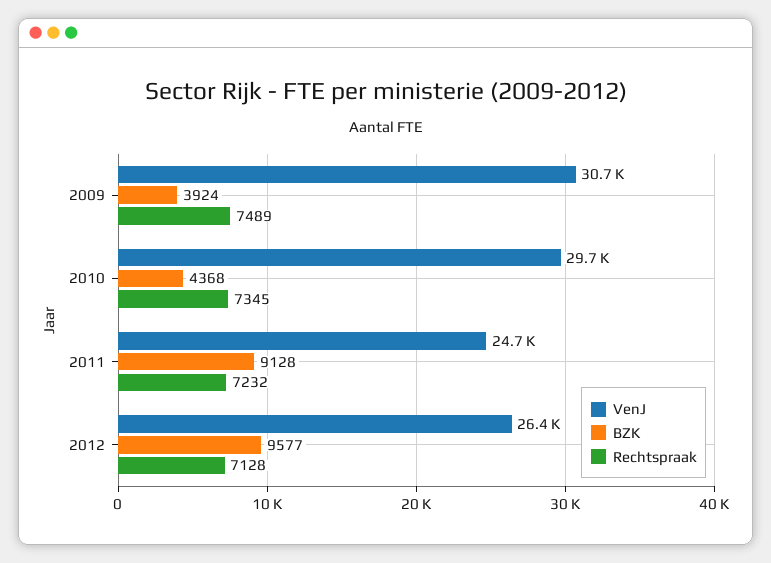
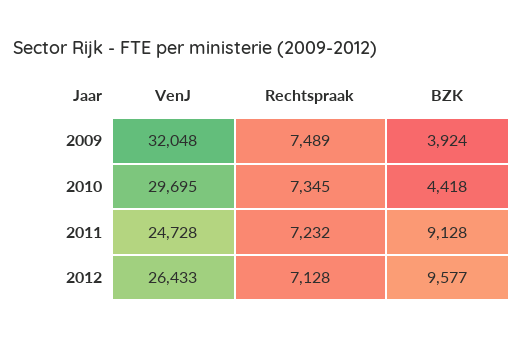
VenJ, 2009: 30700 -> 32048
BZK, 2010: 4368 -> 4418

